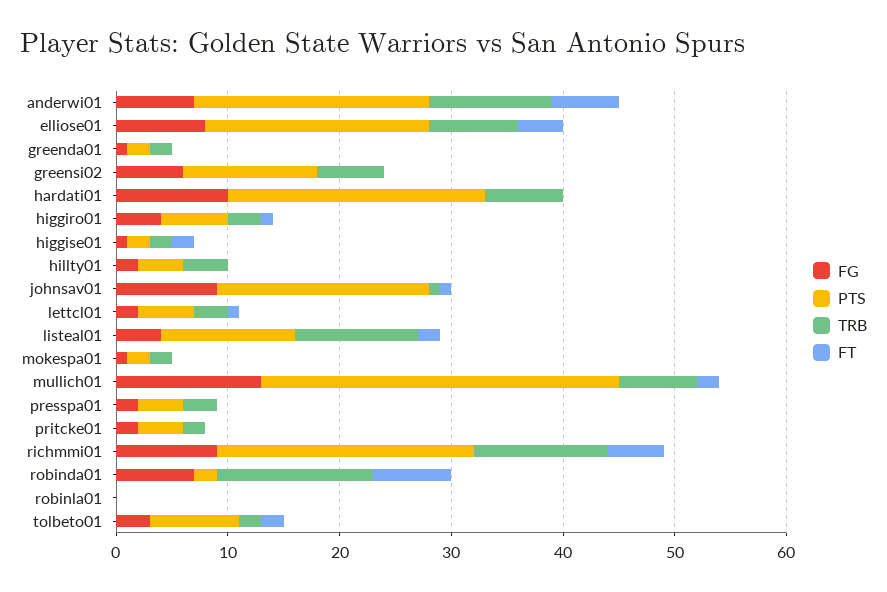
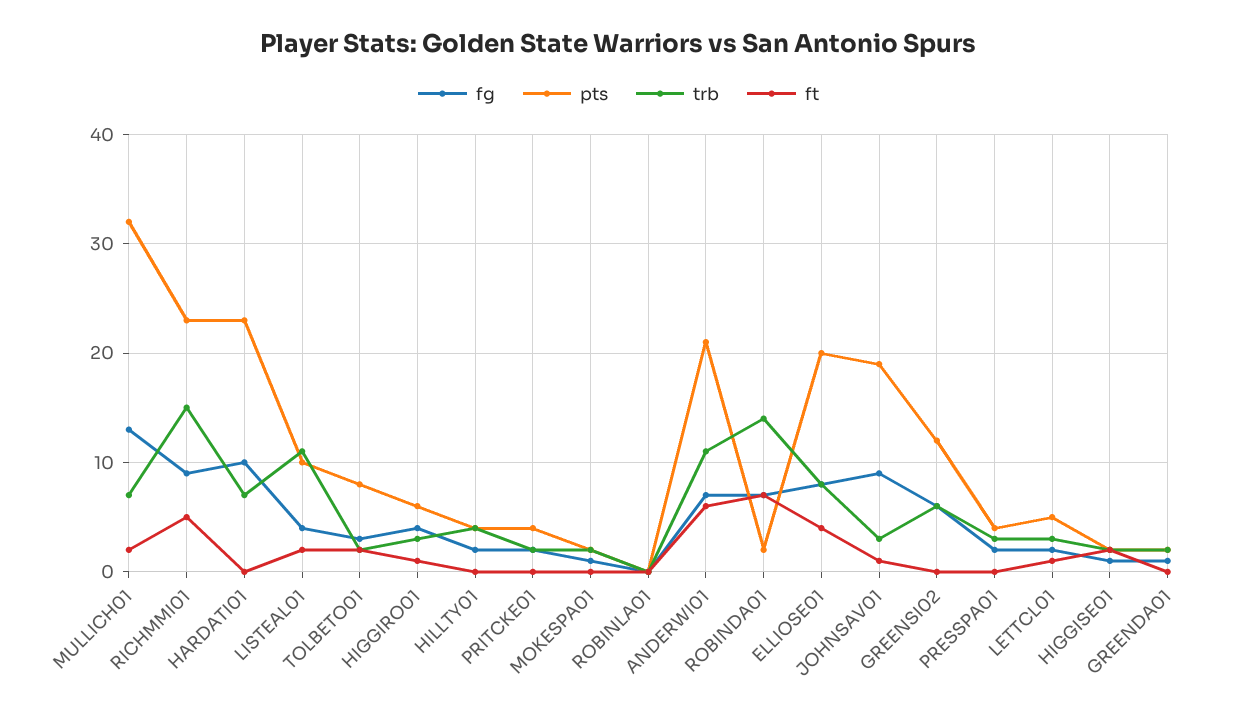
TRB, johnsav01: 1 -> 3
PTS, listeal01: 12 -> 10
TRB, richmmi01: 12 -> 15

